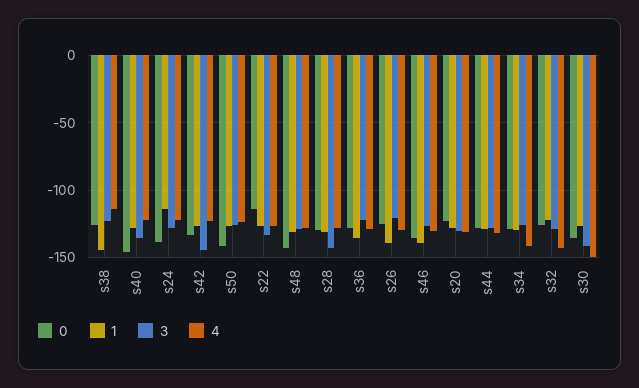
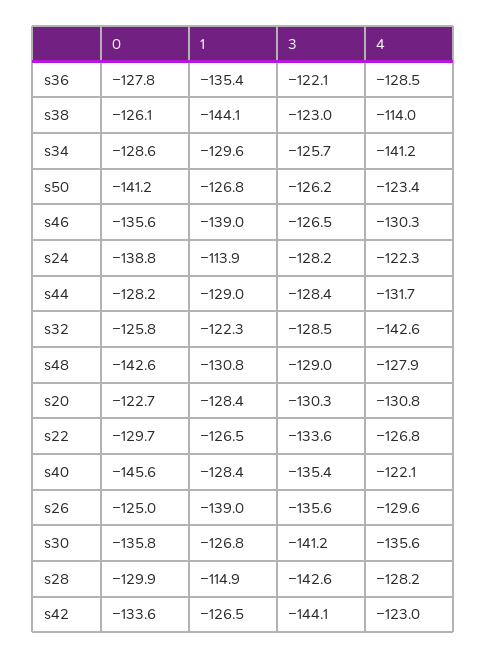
0, s22: -115 -> -129.7
1, s28: -130 -> -114.9
3, s26: -120 -> -135.6
4, s30: -150 -> -135.6

